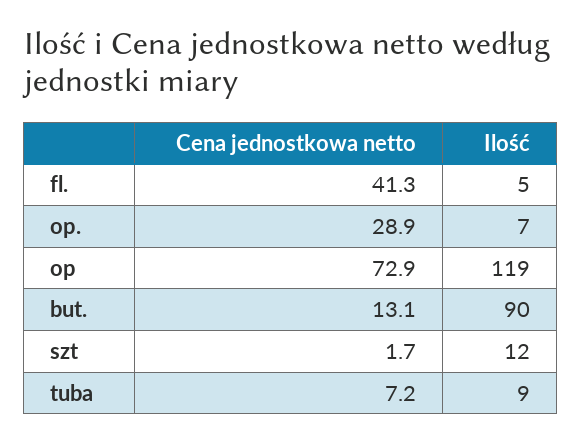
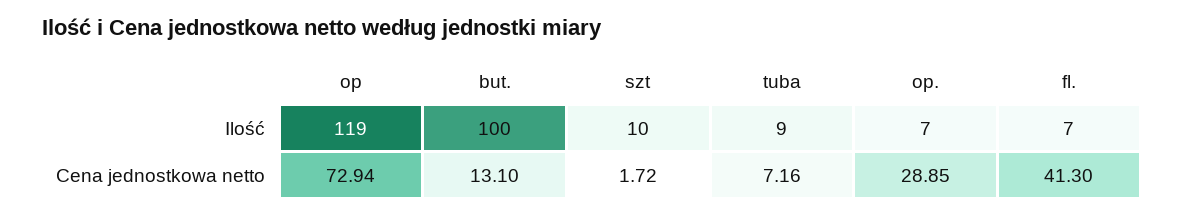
Ilość, fl.: 5 -> 7
Ilość, but.: 90 -> 100
Ilość, szt: 12 -> 10

